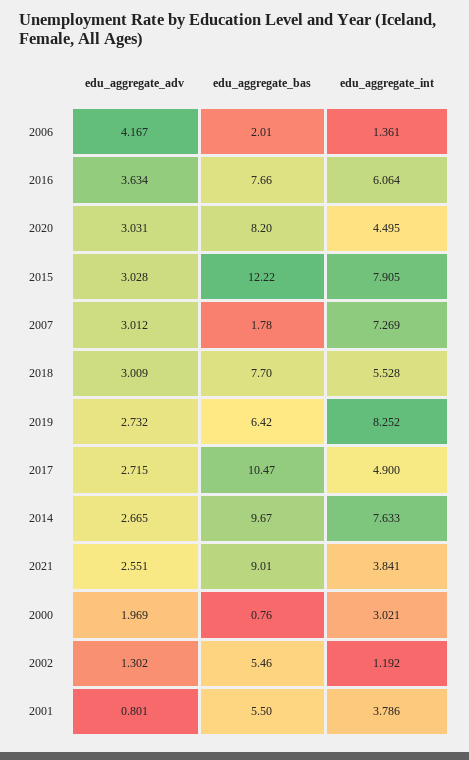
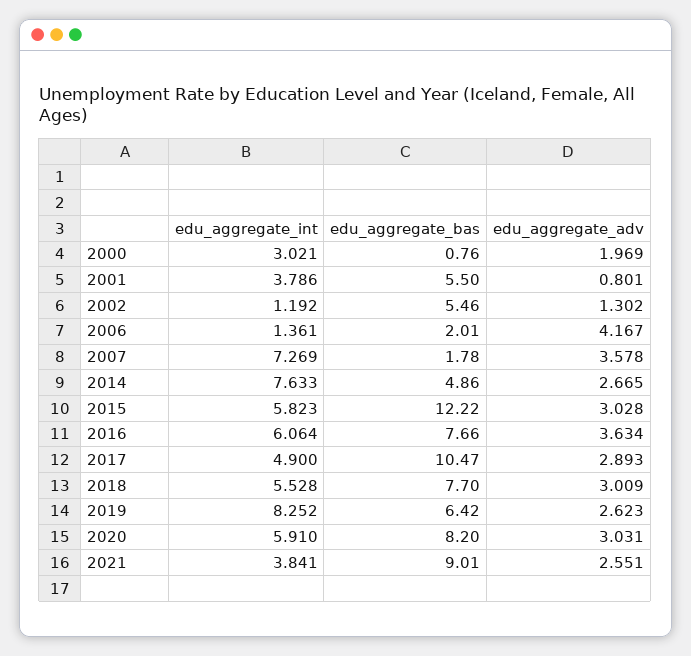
edu_aggregate_int, 2020: 4.495 -> 5.91
edu_aggregate_int, 2015: 7.905 -> 5.823
edu_aggregate_adv, 2007: 3.012 -> 3.578
edu_aggregate_adv, 2019: 2.732 -> 2.623
edu_aggregate_adv, 2017: 2.715 -> 2.893
edu_aggregate_bas, 2014: 9.67 -> 4.86

